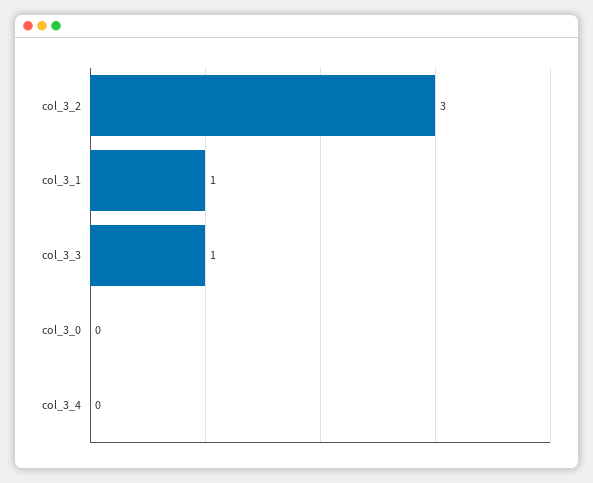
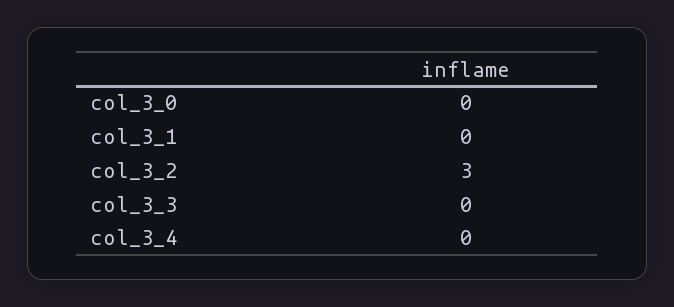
col_3_1: 1 -> 0
col_3_3: 1 -> 0

